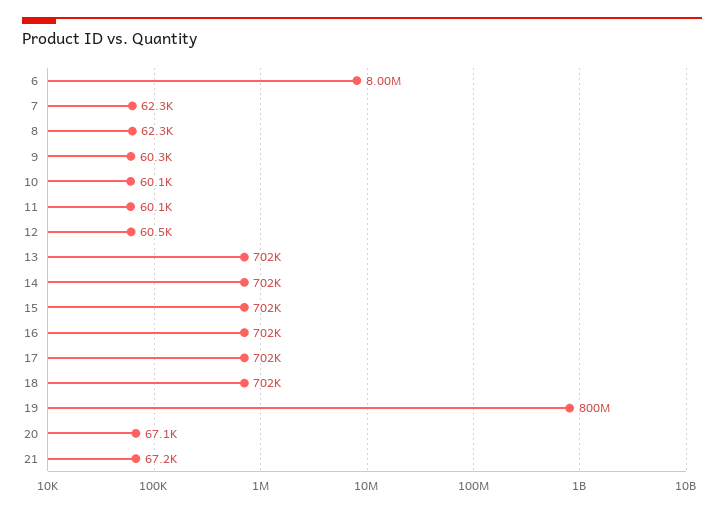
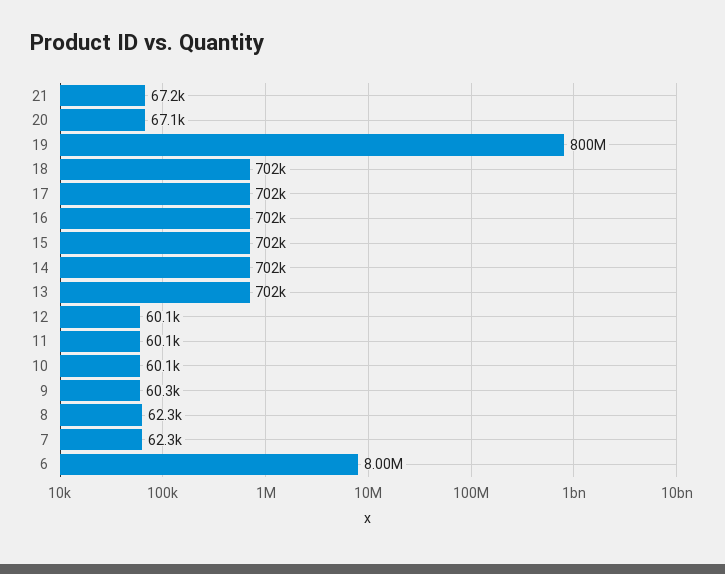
12: 60500 -> 60100

